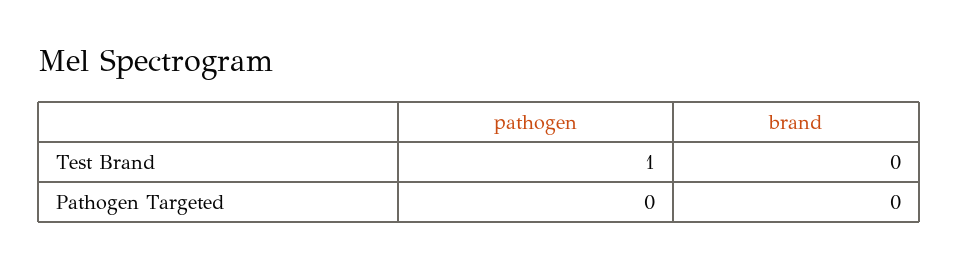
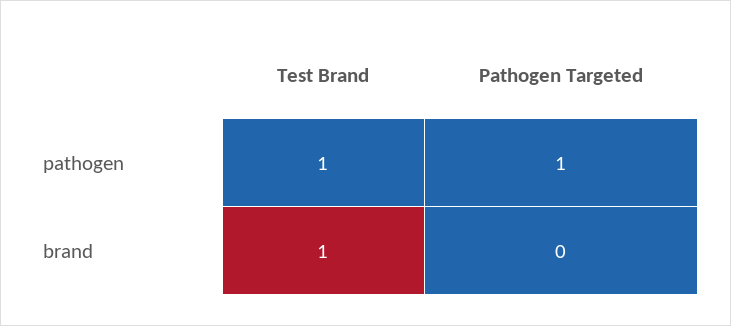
brand, Test Brand: 0 -> 1
pathogen, Pathogen Targeted: 0 -> 1

